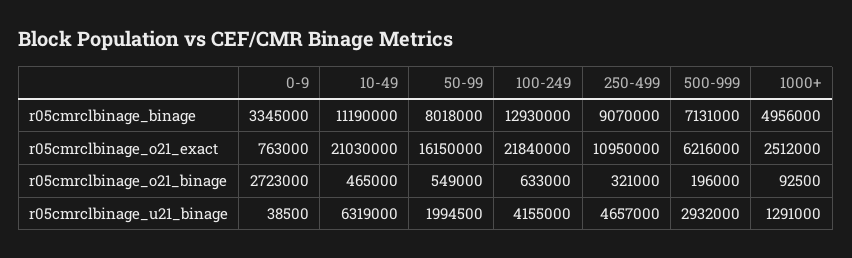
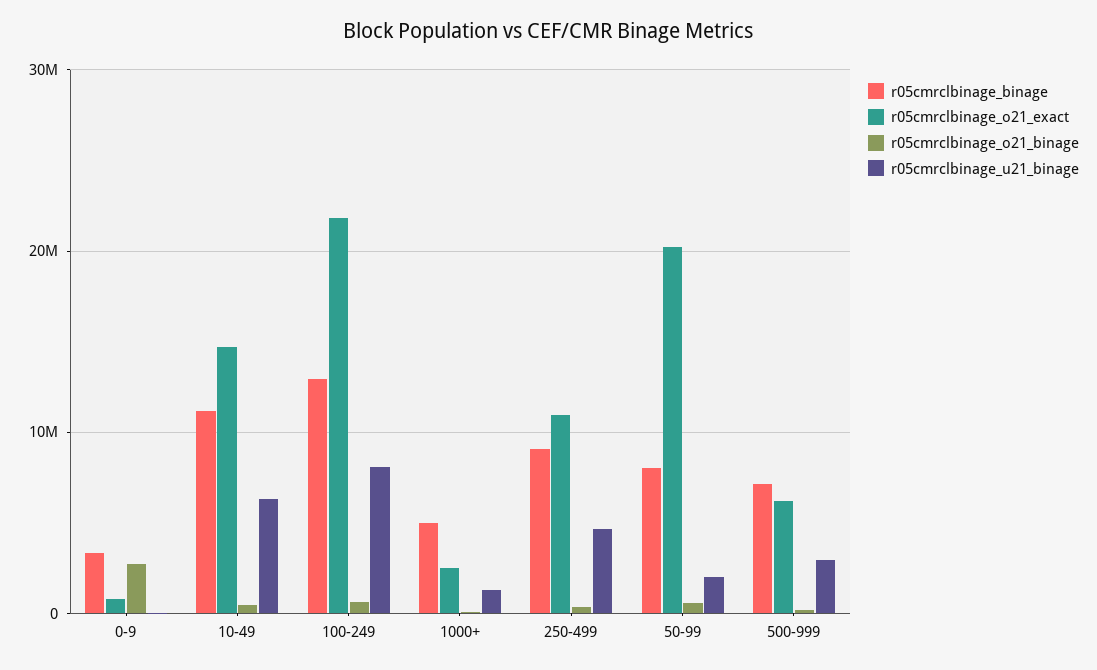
r05cmrclbinage_o21_exact, 10-49: 21030000 -> 15000000
r05cmrclbinage_o21_exact, 50-99: 16150000 -> 20000000
r05cmrclbinage_u21_binage, 100-249: 4155000 -> 8000000

